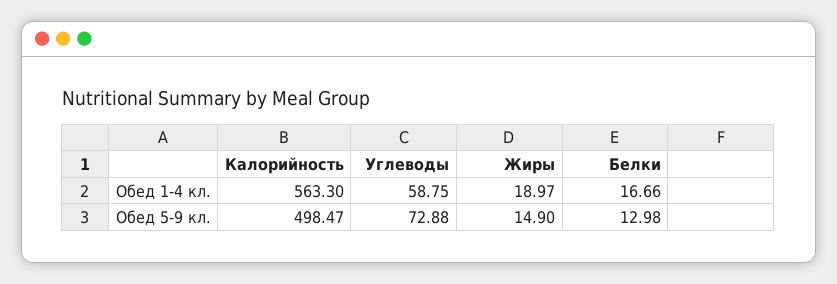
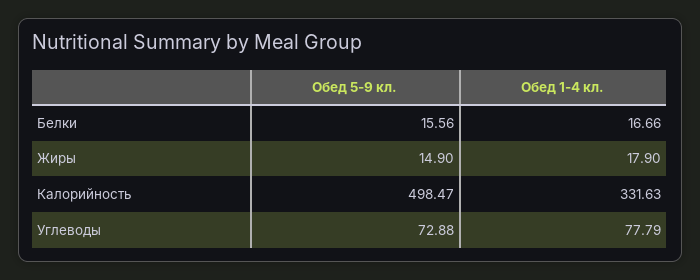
Калорийность, Обед 1-4 кл.: 563.3 -> 331.63
Углеводы, Обед 1-4 кл.: 58.75 -> 77.79
Жиры, Обед 1-4 кл.: 18.97 -> 17.9
Белки, Обед 5-9 кл.: 12.98 -> 15.56

